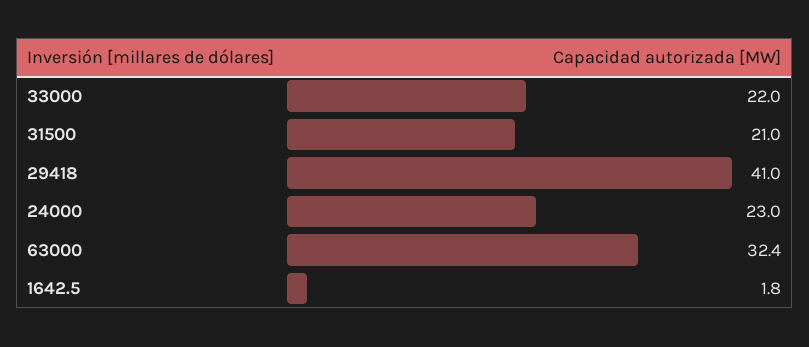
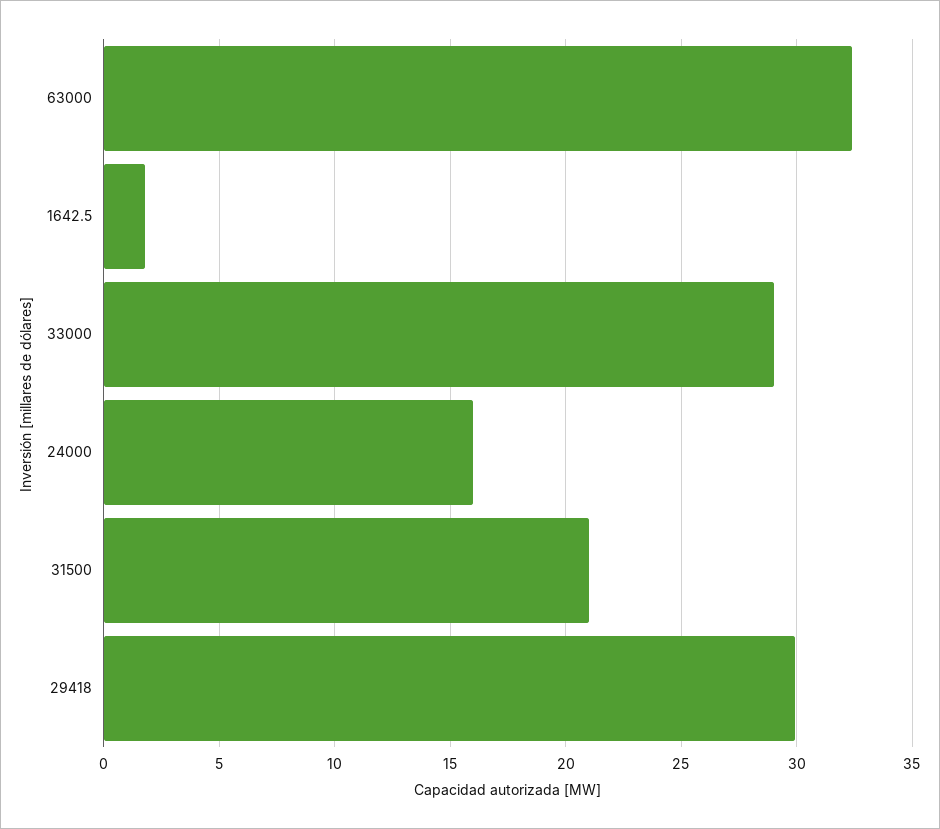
33000: 22 -> 29
29418: 41 -> 30
24000: 23 -> 16

